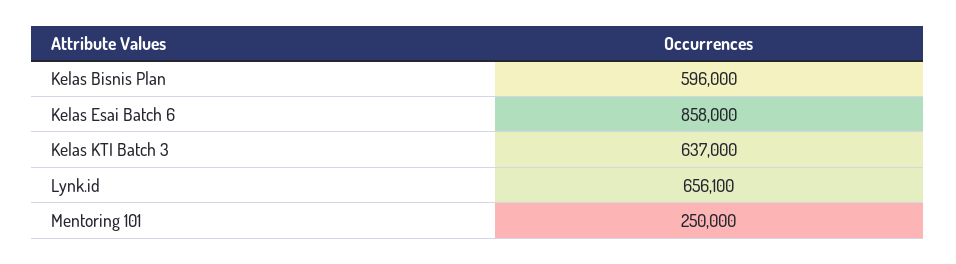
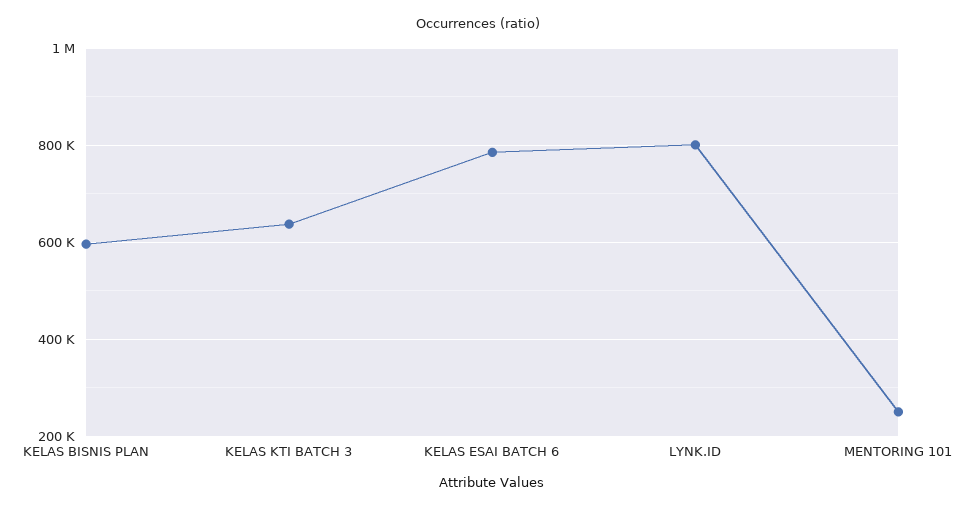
Kelas Esai Batch 6: 858000 -> 780000
Lynk.id: 656100 -> 800000

